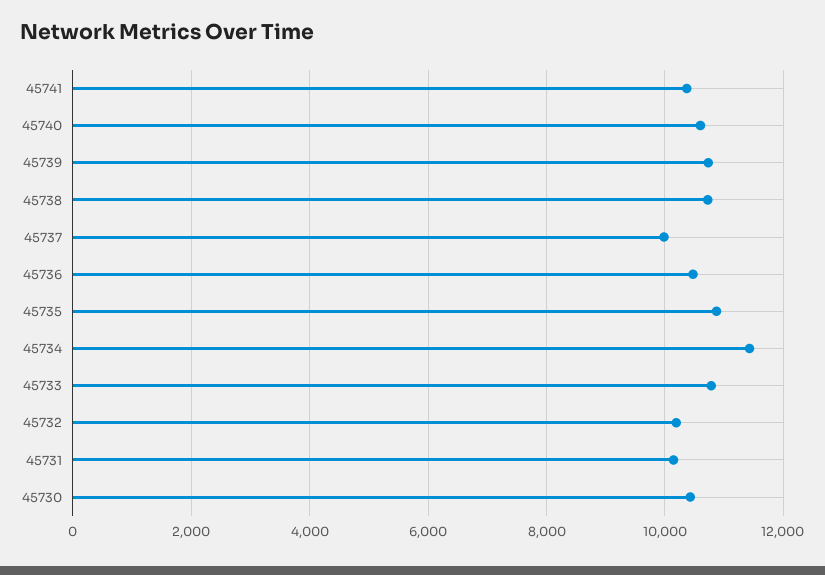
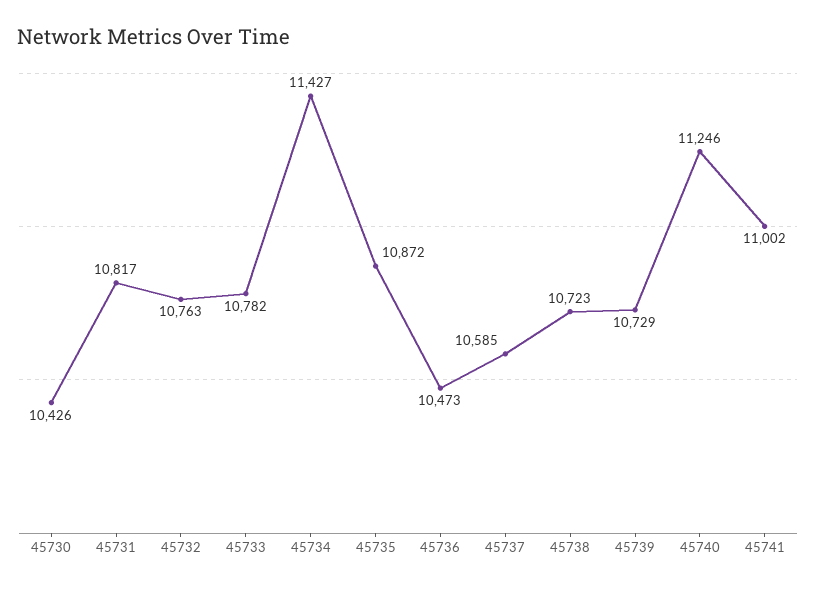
45741: 10400 -> 11002
45740: 10600 -> 11246
45737: 10000 -> 10585
45732: 10200 -> 10763
45731: 10200 -> 10817

